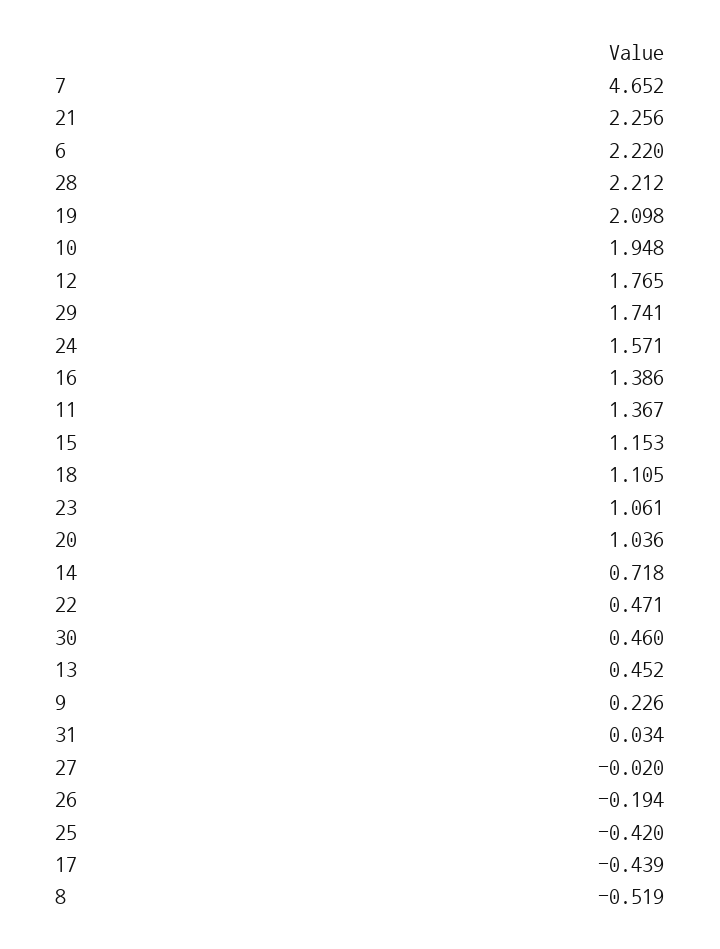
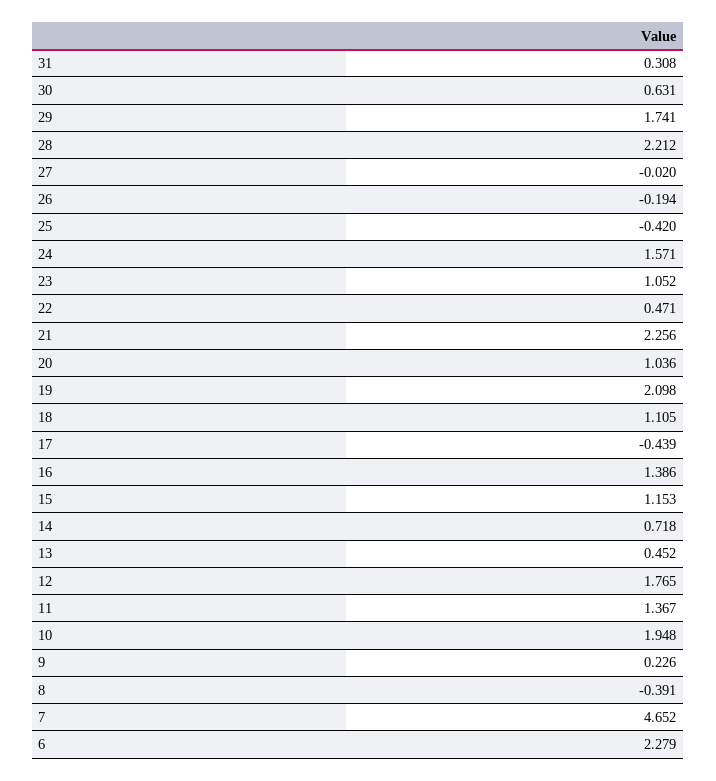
6: 2.22 -> 2.279
23: 1.061 -> 1.052
30: 0.46 -> 0.631
31: 0.034 -> 0.308
8: -0.519 -> -0.391

